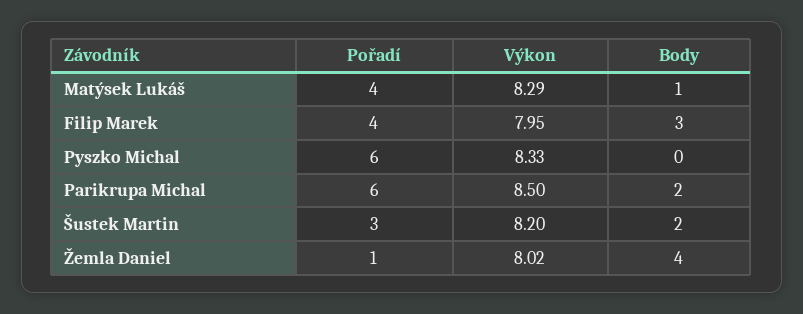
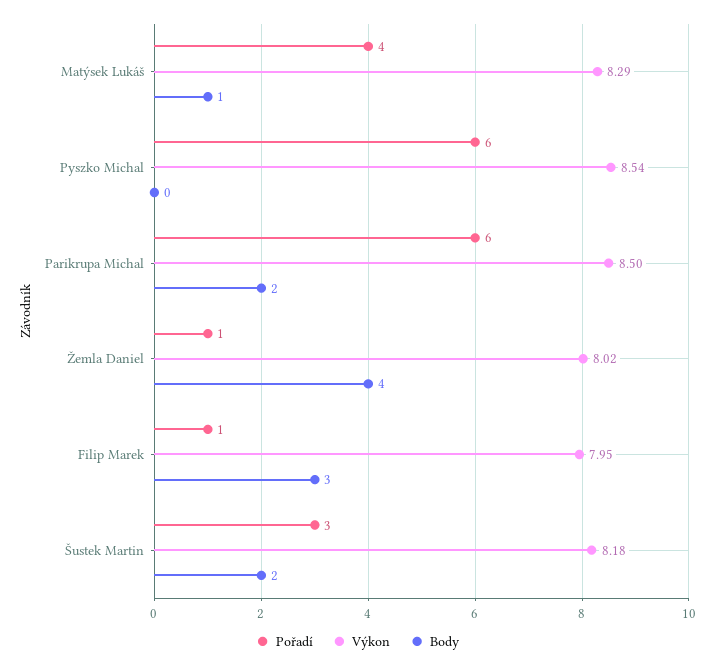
Pořadí, Filip Marek: 4 -> 1
Výkon, Pyszko Michal: 8.33 -> 8.54
Výkon, Šustek Martin: 8.2 -> 8.18

